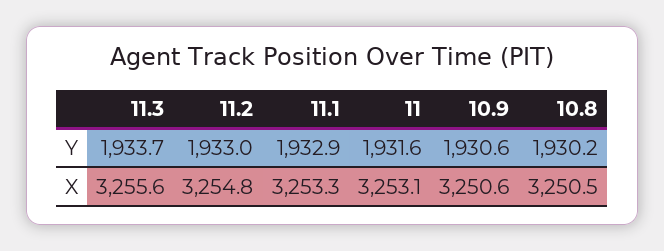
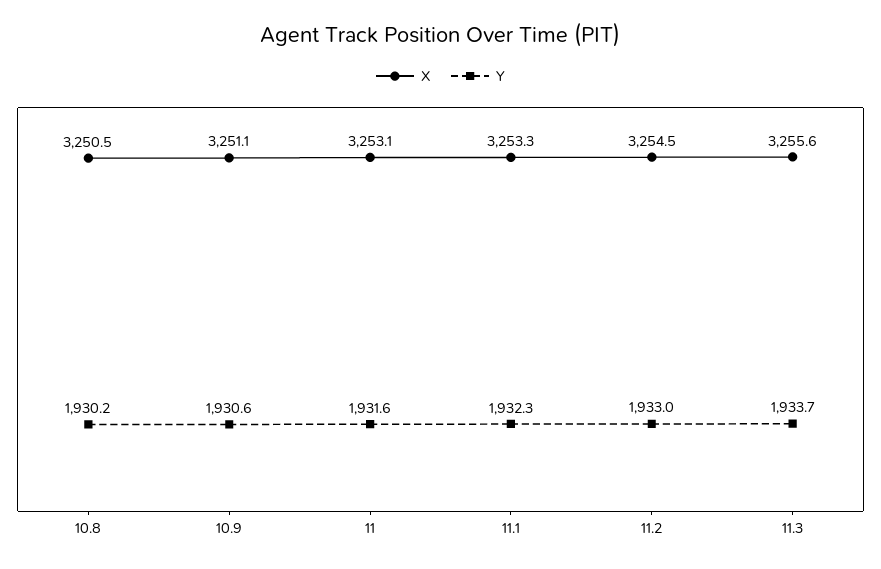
Y, 11.1: 1932.9 -> 1932.3
X, 11.2: 3254.8 -> 3254.5
X, 10.9: 3250.6 -> 3251.1

